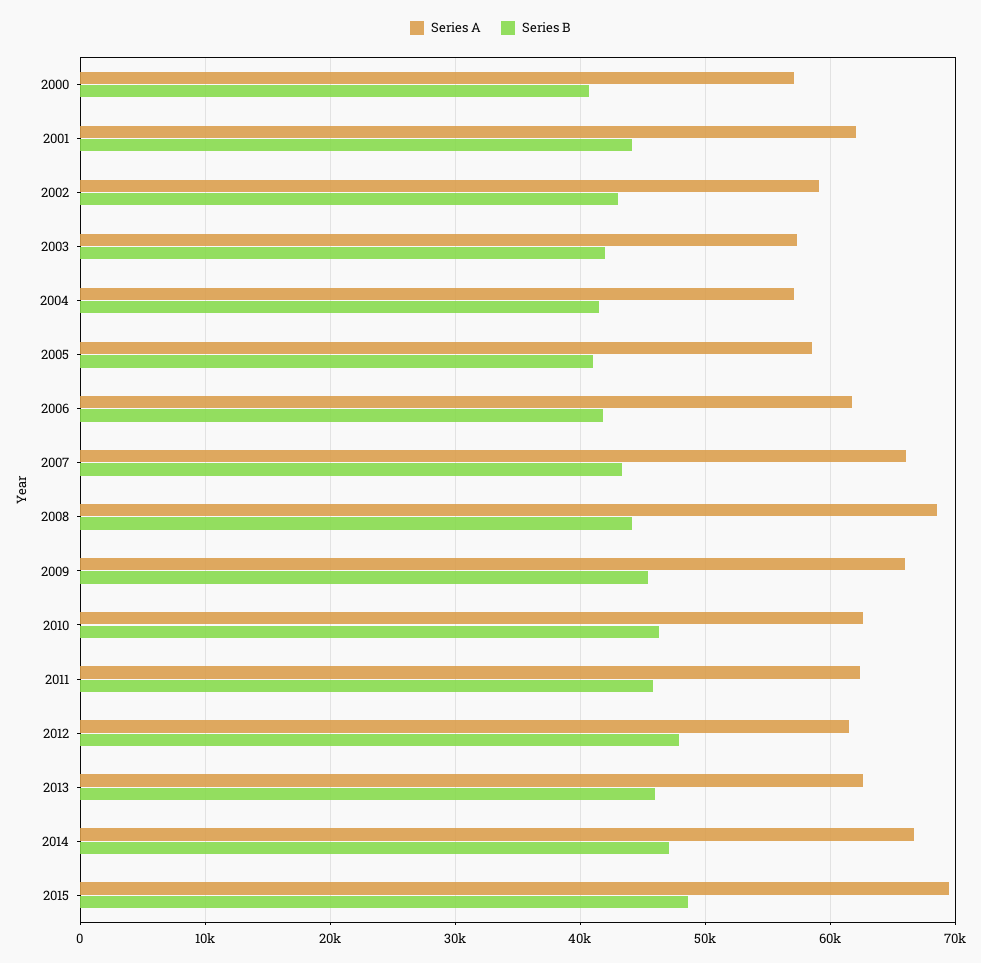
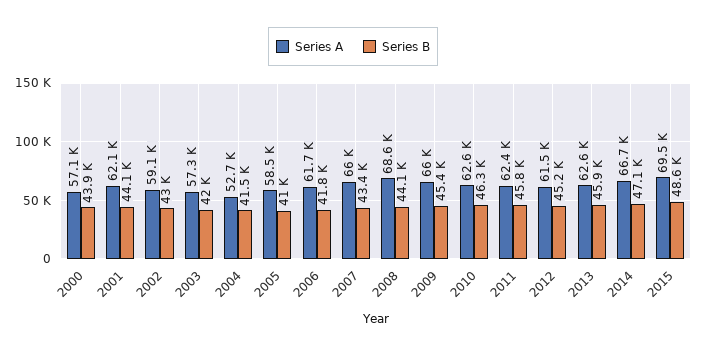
Series B, 2000: 41000 -> 43900
Series A, 2004: 57000 -> 52700
Series B, 2012: 48000 -> 45200

